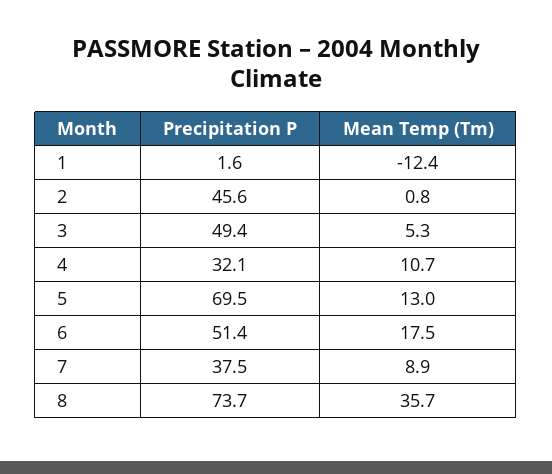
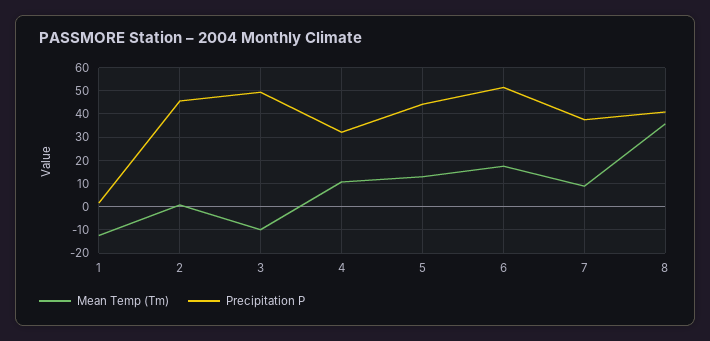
Mean Temp (Tm), 3: 5.3 -> -10
Precipitation P, 5: 69.5 -> 45
Precipitation P, 8: 73.7 -> 40

